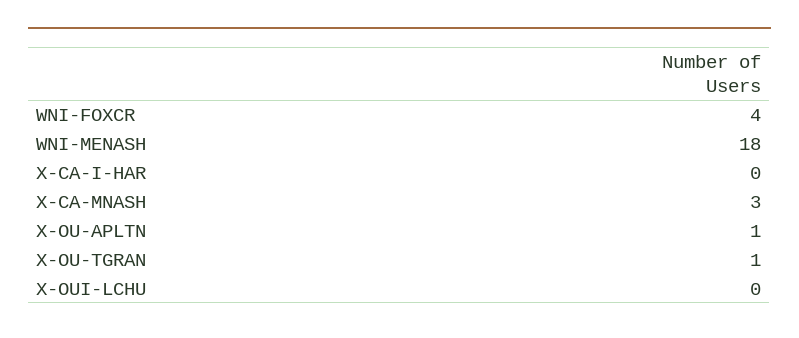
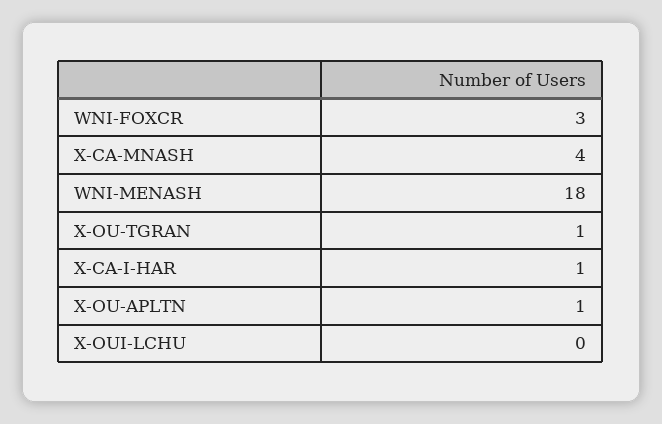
WNI-FOXCR: 4 -> 3
X-CA-I-HAR: 0 -> 1
X-CA-MNASH: 3 -> 4

